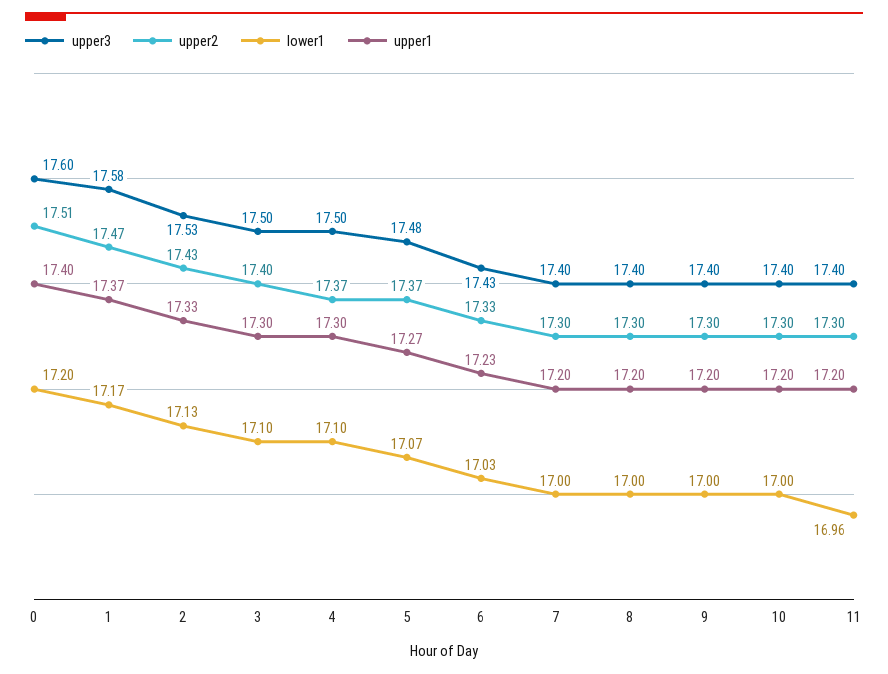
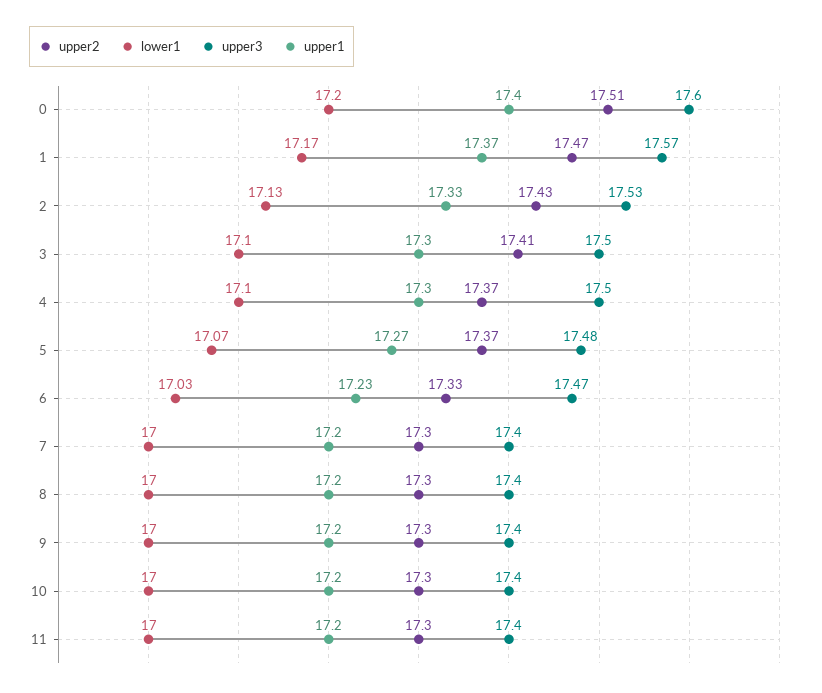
upper3, 1: 17.58 -> 17.57
upper2, 3: 17.4 -> 17.41
upper3, 6: 17.43 -> 17.47
lower1, 11: 16.96 -> 17

